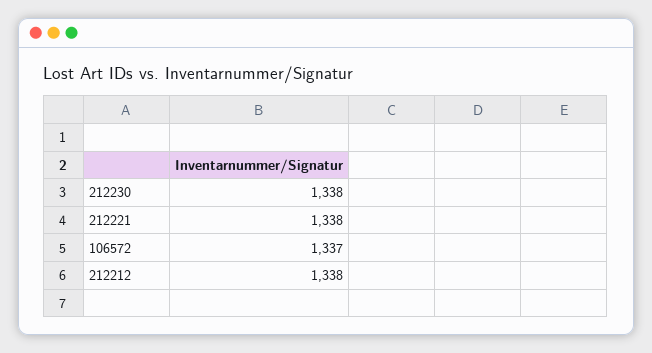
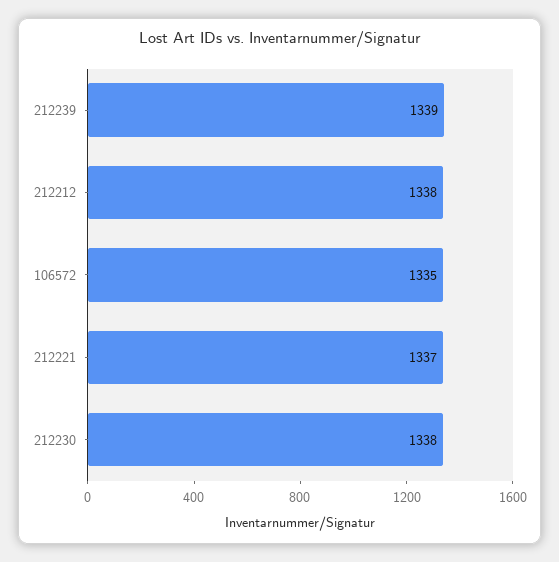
212221: 1338 -> 1337
106572: 1337 -> 1335
212239: none -> 1339

